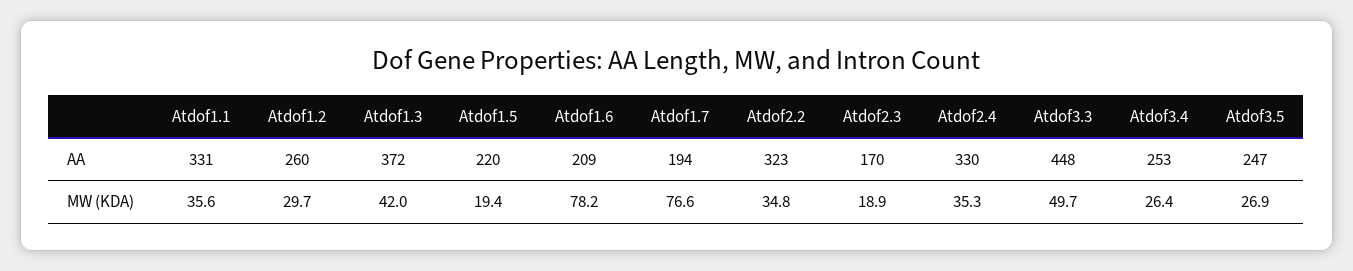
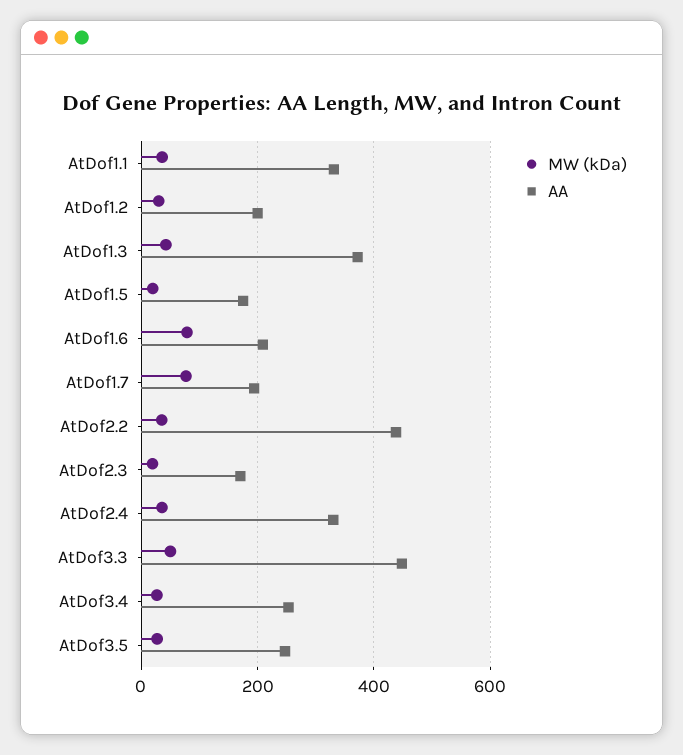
AA, Atdof1.2: 260 -> 200
AA, Atdof1.5: 220 -> 180
AA, Atdof2.2: 323 -> 440

